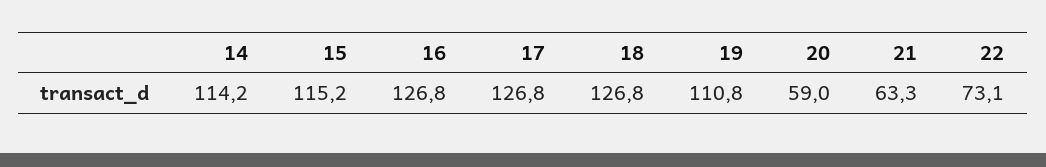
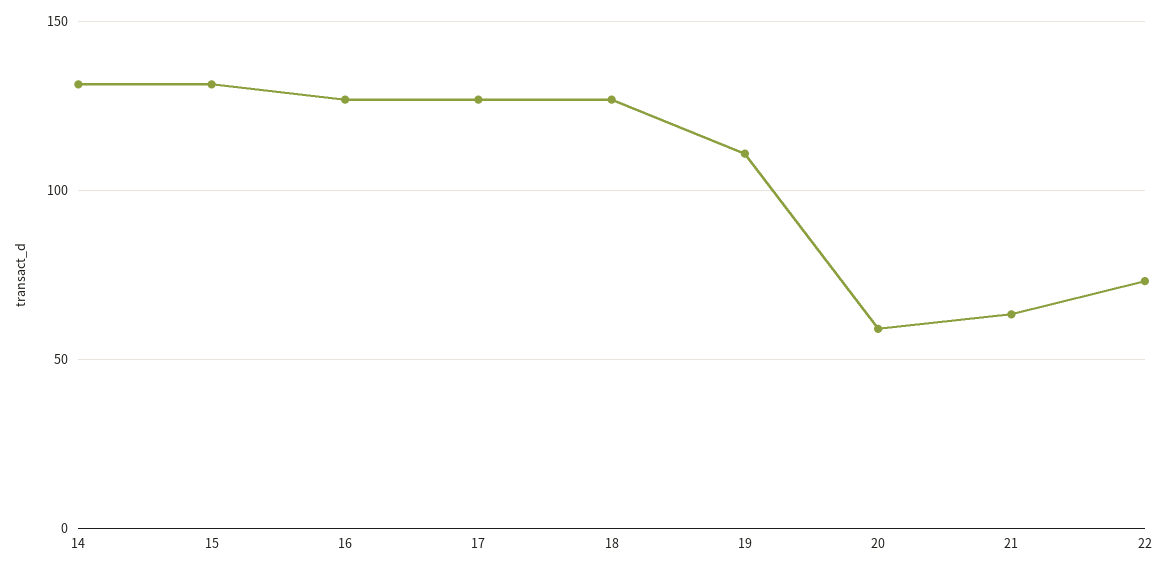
14: 114.2 -> 130
15: 115.2 -> 130

